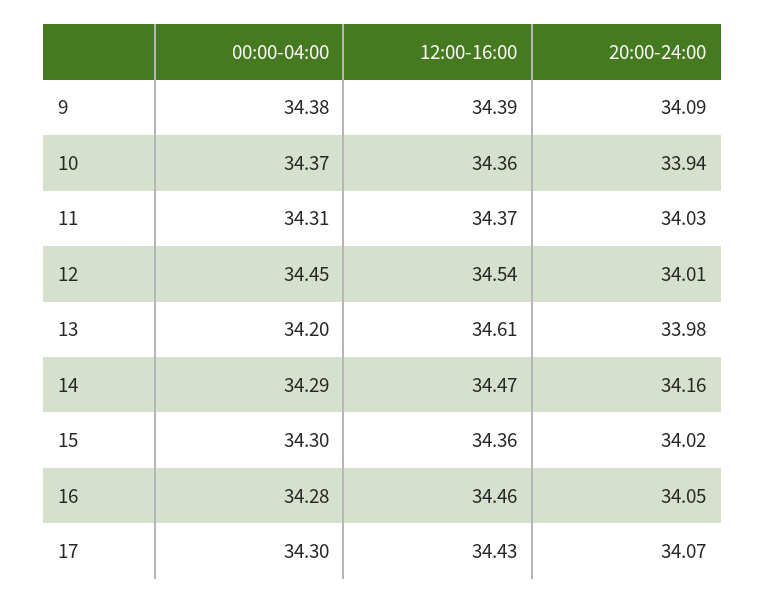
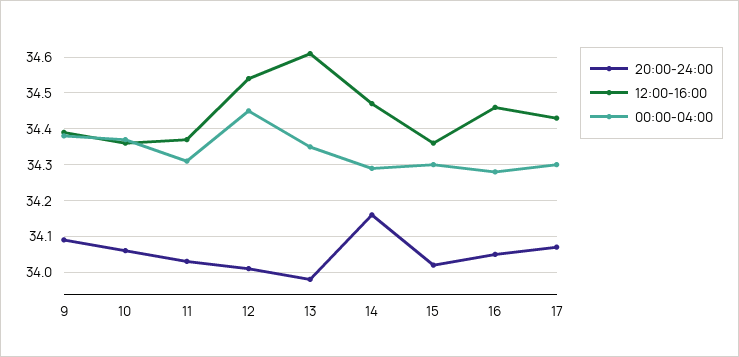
20:00-24:00, 10: 33.94 -> 34.05
00:00-04:00, 13: 34.2 -> 34.35

